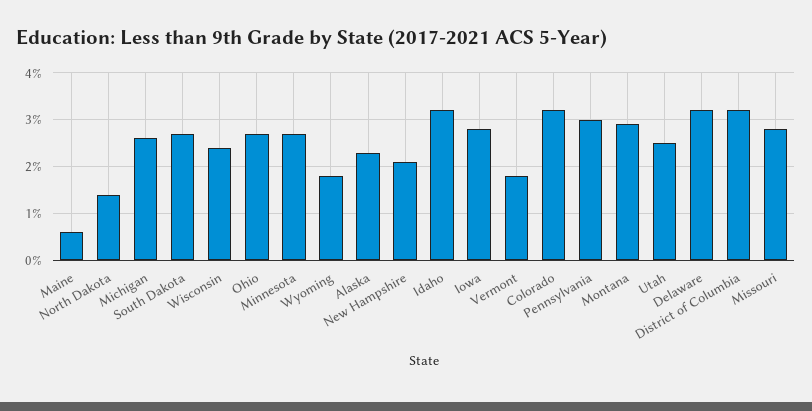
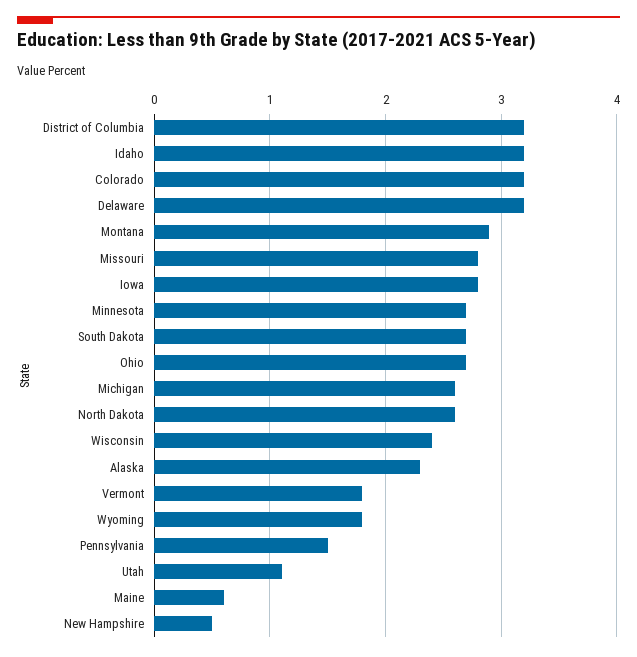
North Dakota: 1.5 -> 2.6
New Hampshire: 2 -> 0.5
Pennsylvania: 3 -> 1.5
Utah: 2.5 -> 1.1

